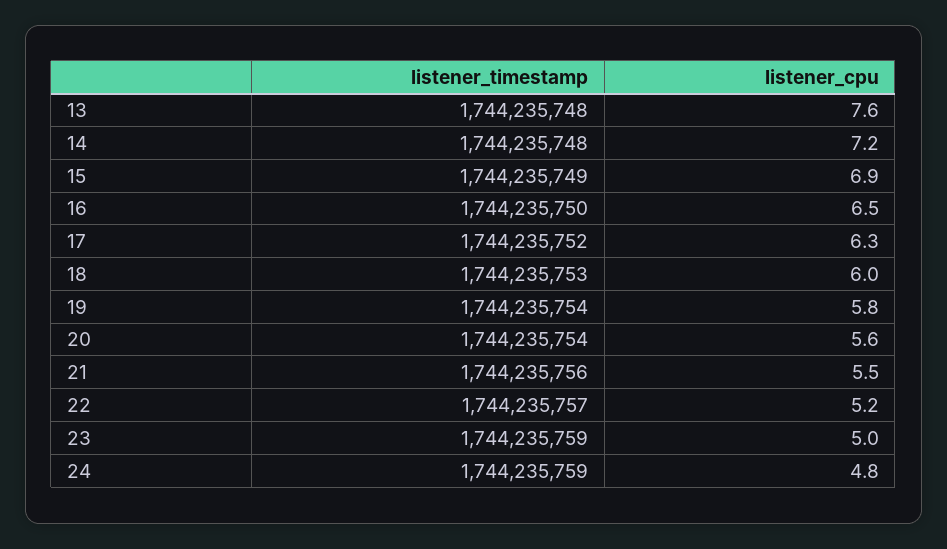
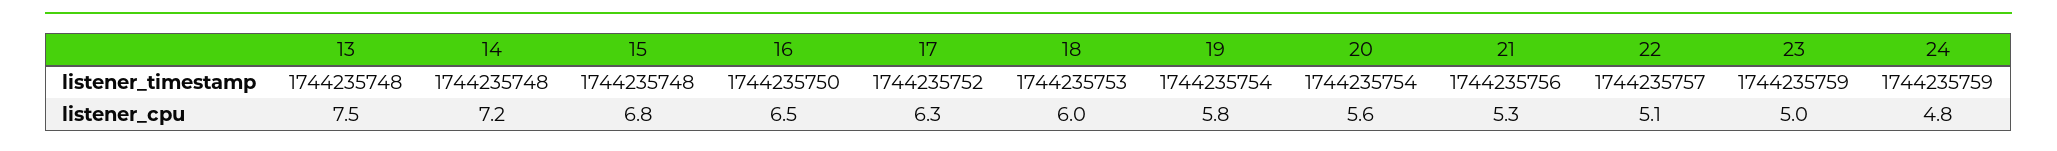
listener_cpu, 13: 7.6 -> 7.5
listener_timestamp, 15: 1744235749 -> 1744235748
listener_cpu, 15: 6.9 -> 6.8
listener_cpu, 21: 5.5 -> 5.3
listener_cpu, 22: 5.2 -> 5.1

